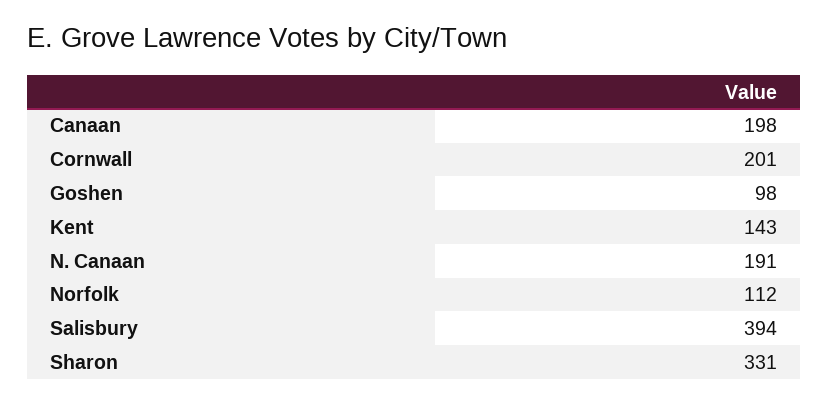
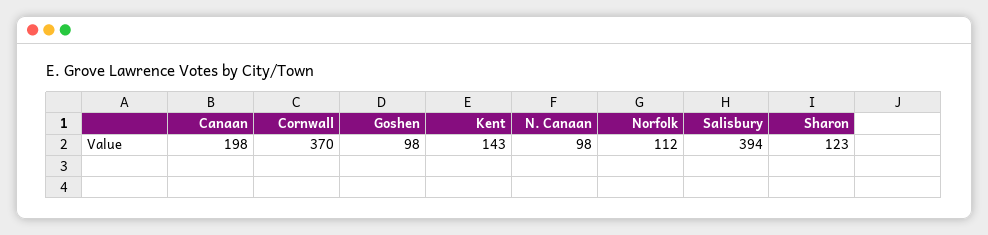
Cornwall: 201 -> 370
N. Canaan: 191 -> 98
Sharon: 331 -> 123

